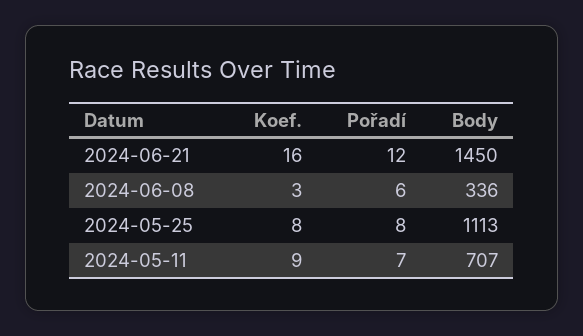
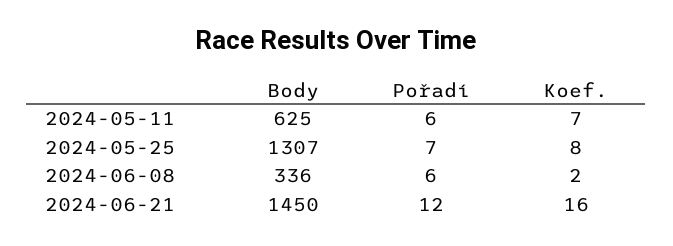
Koef., 2024-06-08: 3 -> 2
Pořadí, 2024-05-25: 8 -> 7
Body, 2024-05-25: 1113 -> 1307
Koef., 2024-05-11: 9 -> 7
Pořadí, 2024-05-11: 7 -> 6
Body, 2024-05-11: 707 -> 625

